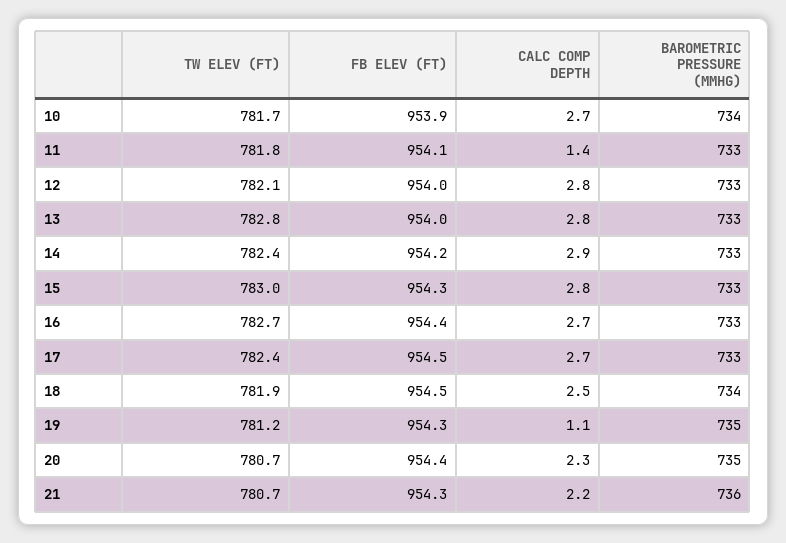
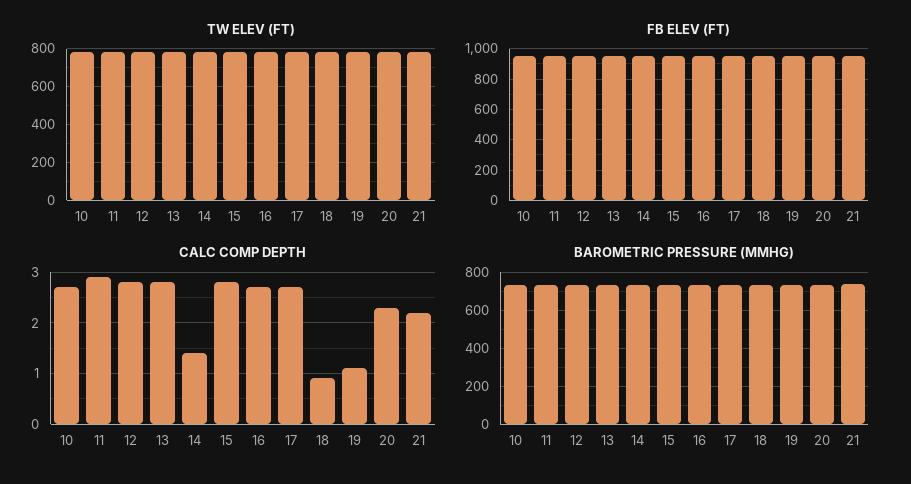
CALC COMP DEPTH, 11: 1.4 -> 3
CALC COMP DEPTH, 14: 2.9 -> 1.5
CALC COMP DEPTH, 18: 2.5 -> 1

